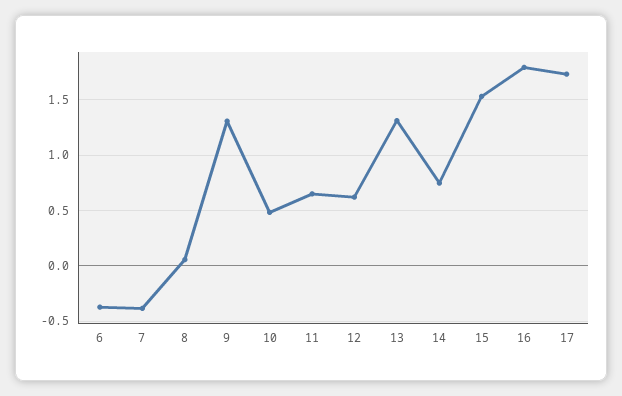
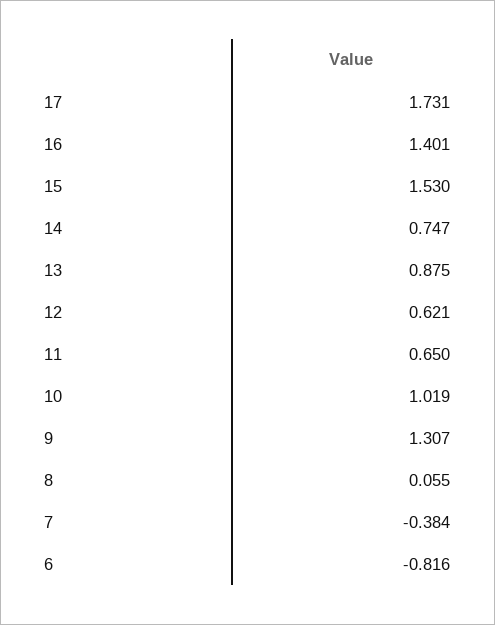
6: -0.4 -> -0.816
10: 0.5 -> 1.019
13: 1.3 -> 0.875
16: 1.8 -> 1.401

